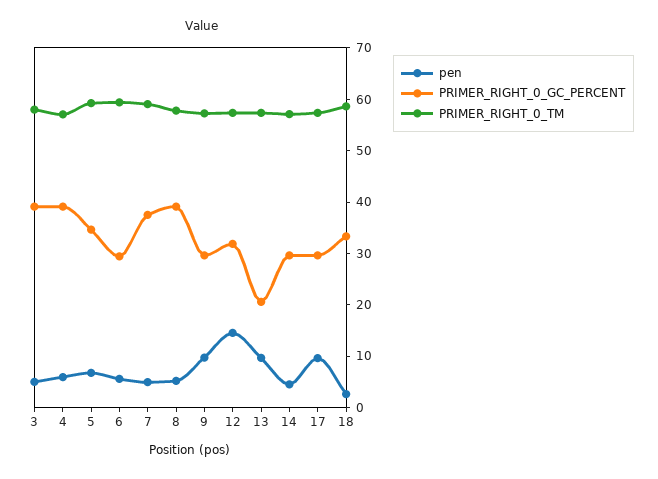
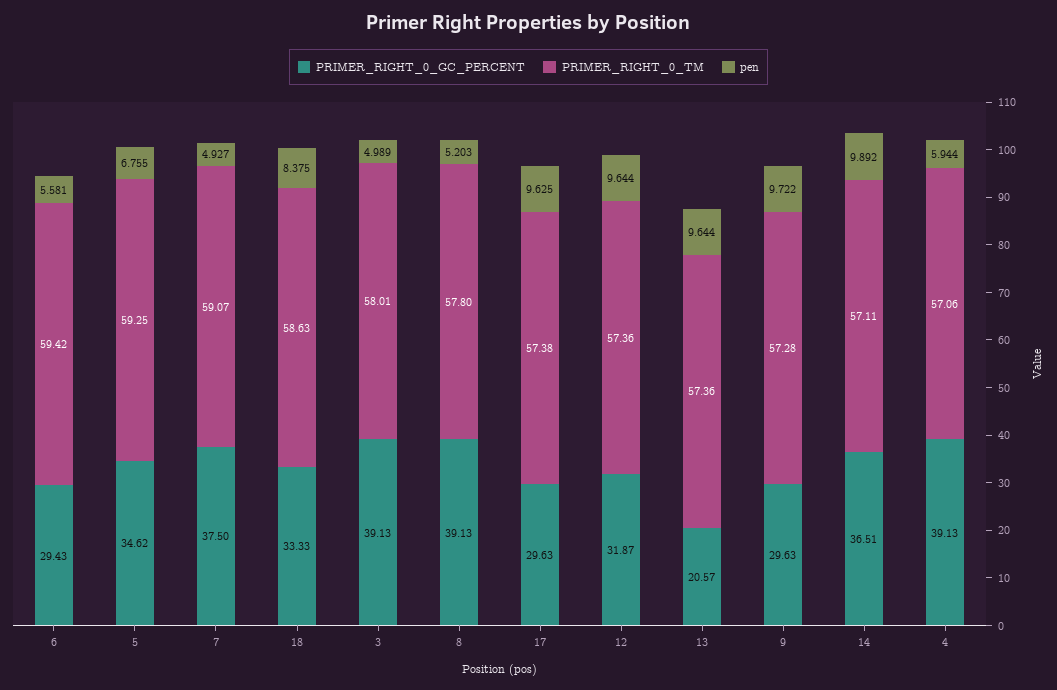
pen, 12: 14 -> 9.644
pen, 14: 4 -> 9.892
PRIMER_RIGHT_0_GC_PERCENT, 14: 30 -> 36.51
pen, 18: 2 -> 8.375

